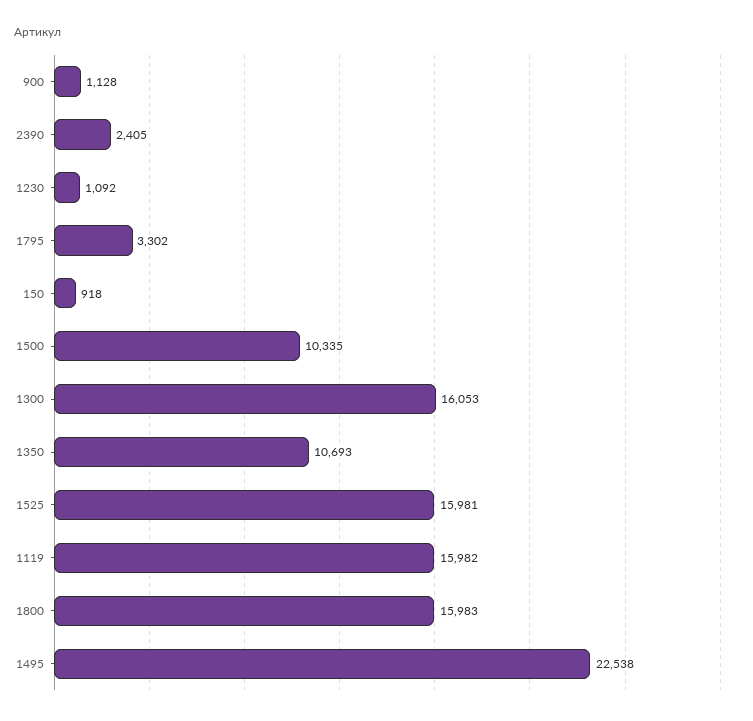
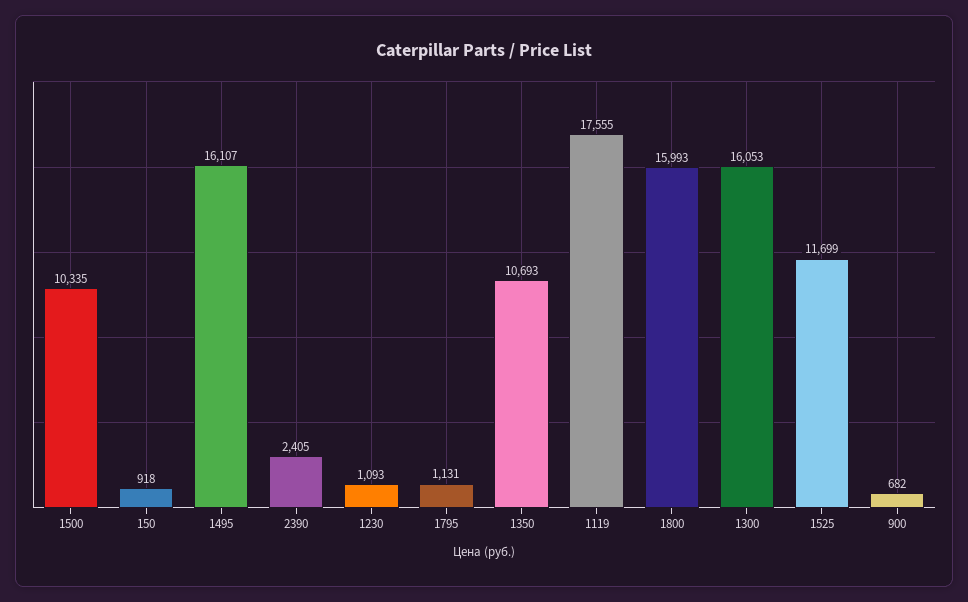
900: 1128 -> 682
1230: 1092 -> 1093
1795: 3302 -> 1131
1525: 15981 -> 11699
1119: 15982 -> 17555
1800: 15983 -> 15993
1495: 22538 -> 16107

